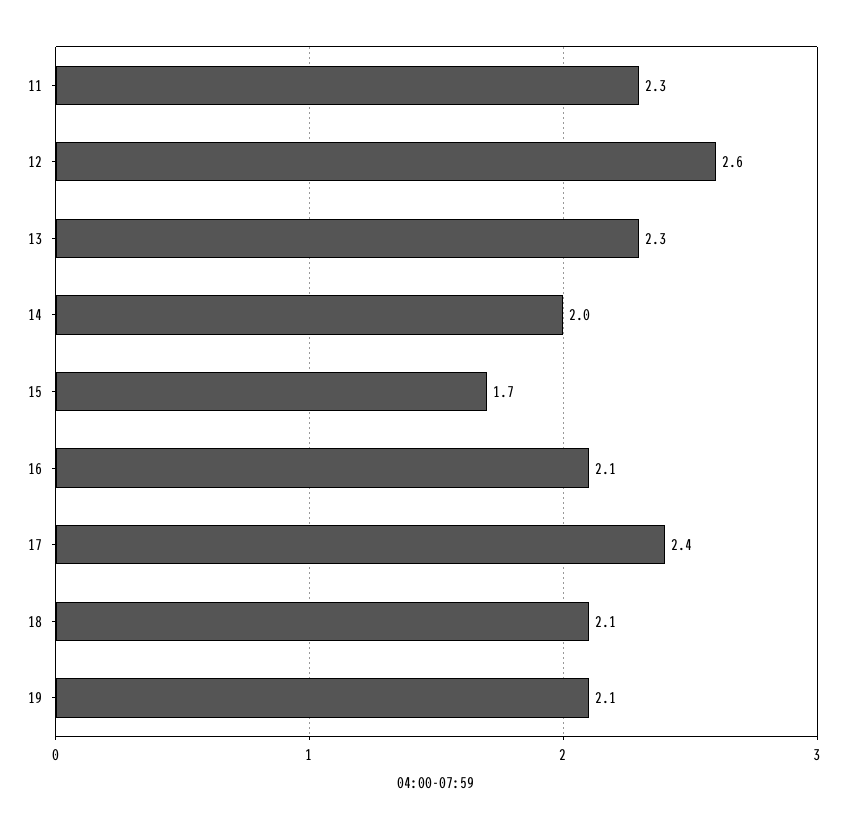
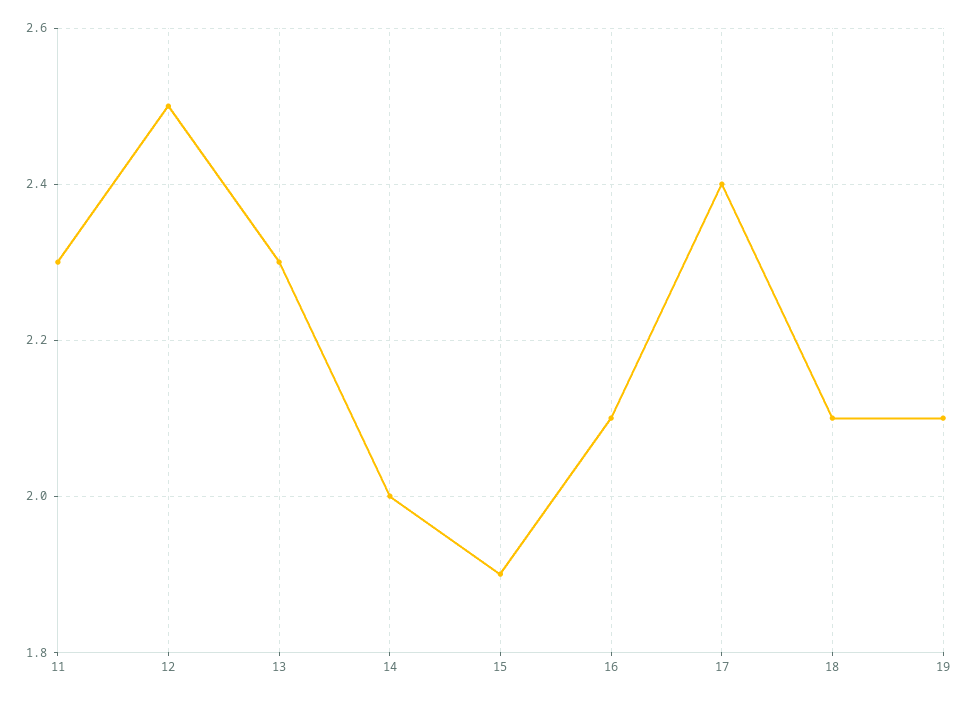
12: 2.6 -> 2.5
15: 1.7 -> 1.9

